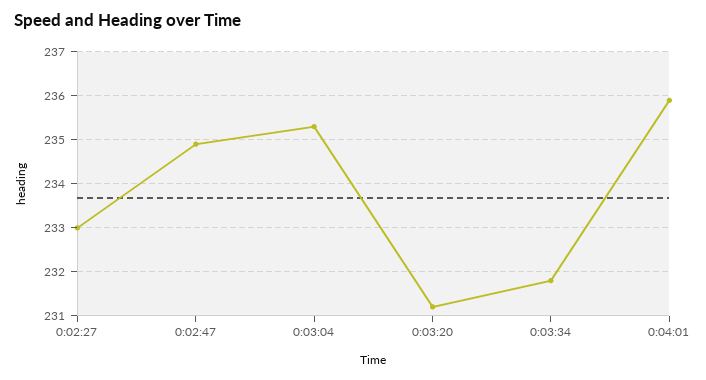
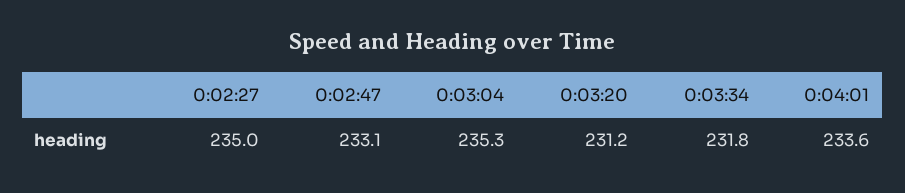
0:02:27: 233 -> 235
0:02:47: 235 -> 233.1
0:04:01: 236 -> 233.6

